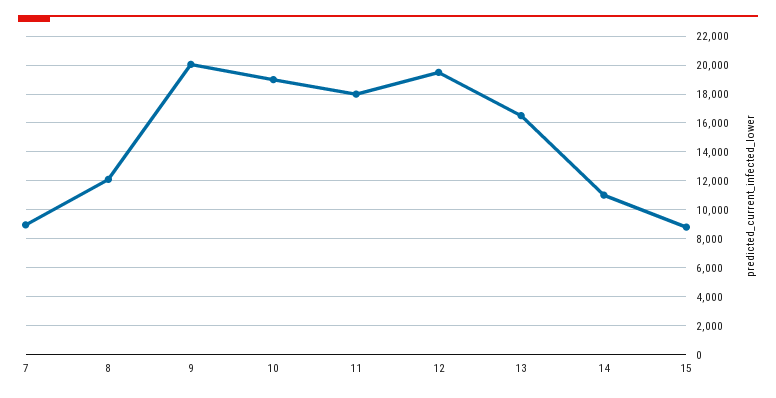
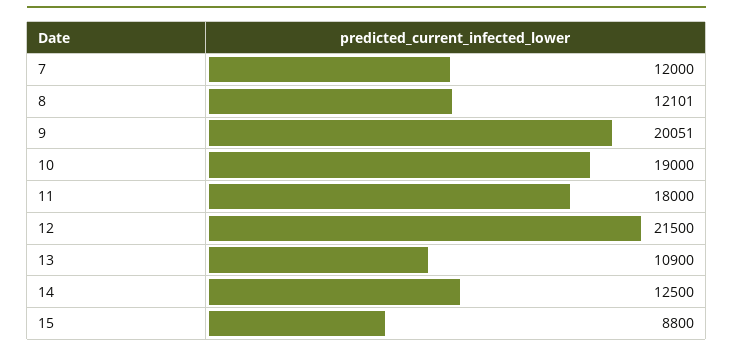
7: 9000 -> 12000
12: 19500 -> 21500
13: 16500 -> 10900
14: 11000 -> 12500

